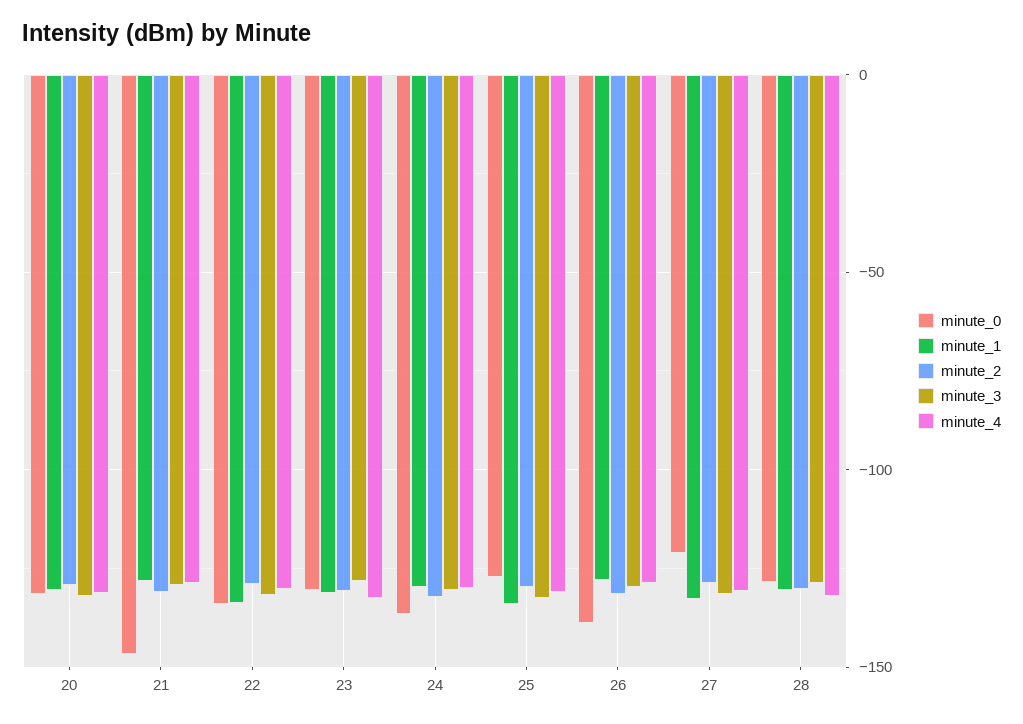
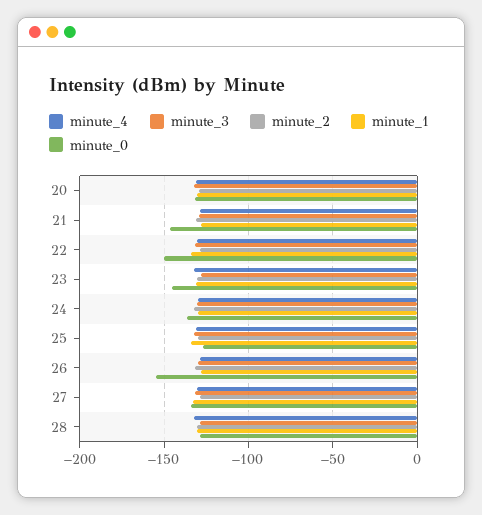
minute_0, 22: -135 -> -150
minute_0, 23: -130 -> -145
minute_0, 26: -140 -> -155
minute_0, 27: -120 -> -135

